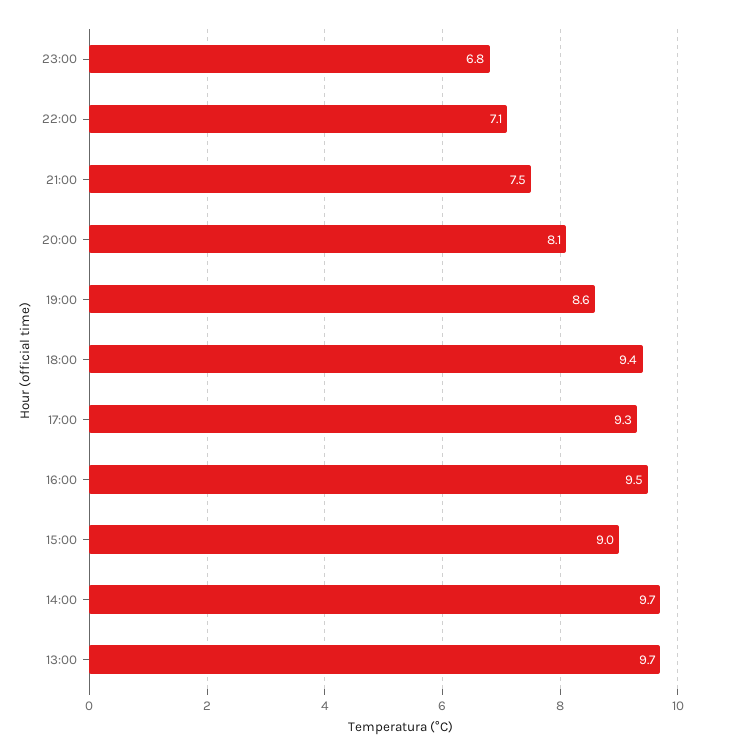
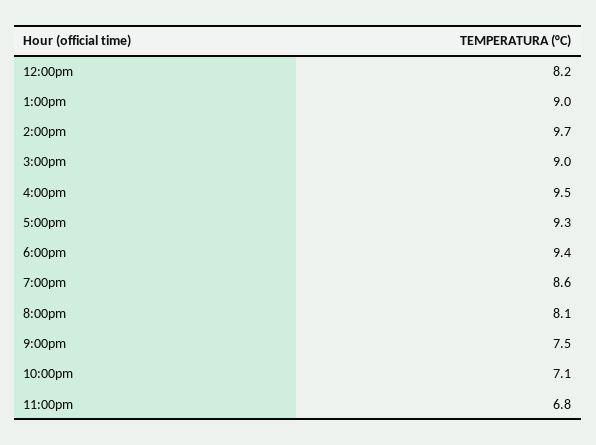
13:00: 9.7 -> 9
12:00pm: none -> 8.2

